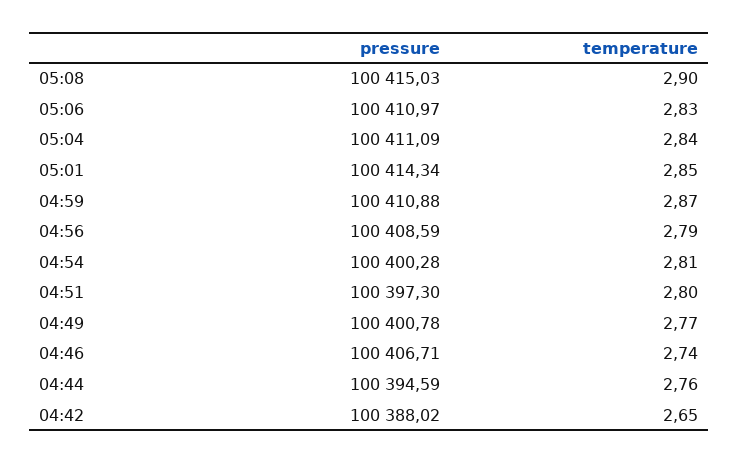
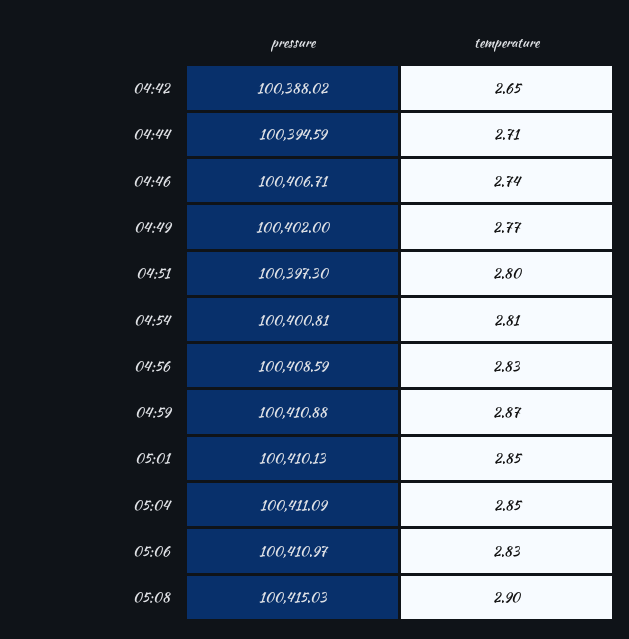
temperature, 05:04: 2.84 -> 2.85
pressure, 05:01: 100414.34 -> 100410.13
temperature, 04:56: 2.79 -> 2.83
pressure, 04:54: 100400.28 -> 100400.81
pressure, 04:49: 100400.78 -> 100402
temperature, 04:44: 2.76 -> 2.71

